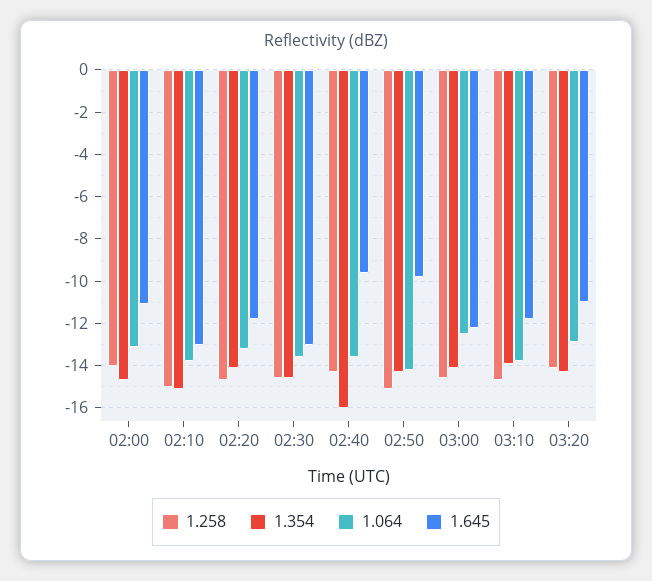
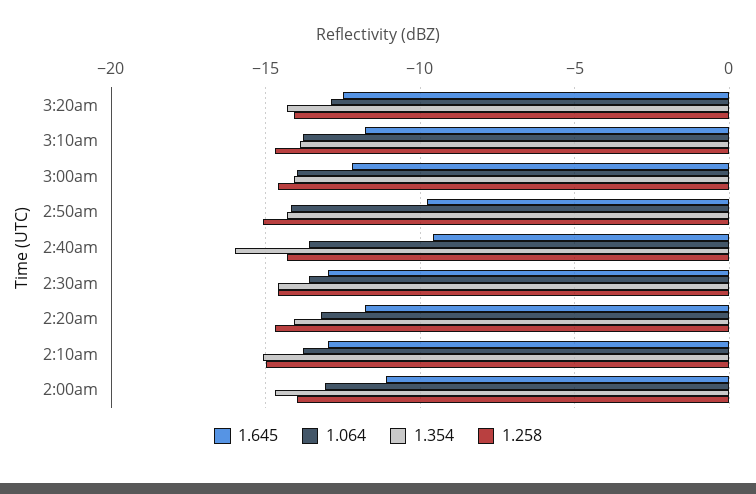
1.064, 03:00: -12.5 -> -14
1.645, 03:20: -11 -> -12.5

